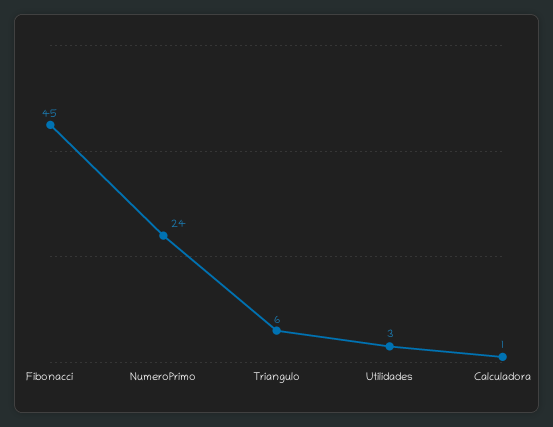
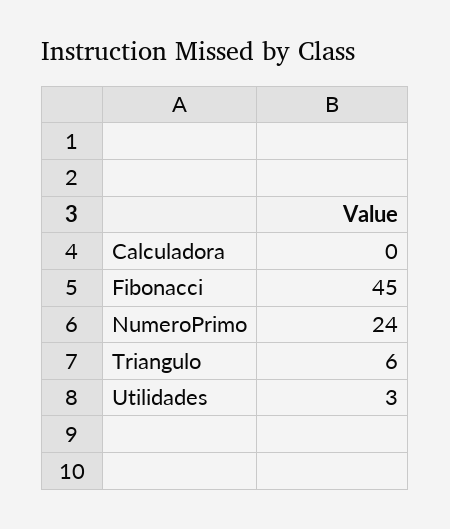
Calculadora: 1 -> 0

